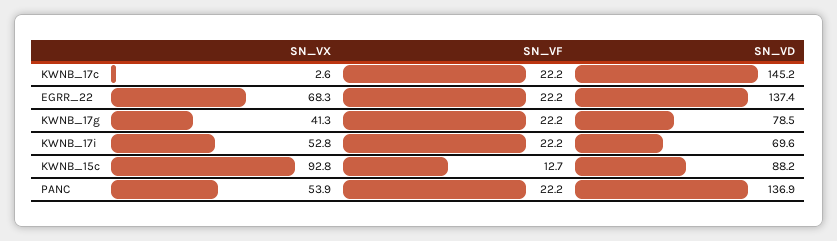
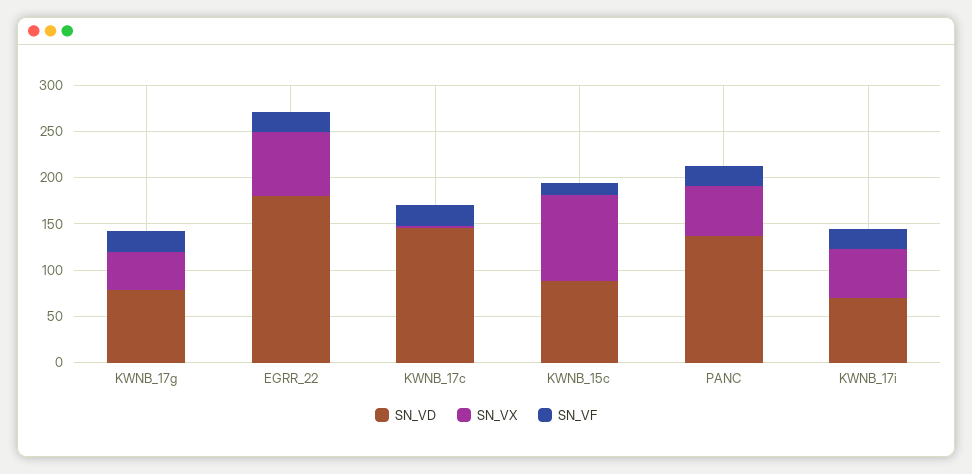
SN_VD, EGRR_22: 137.4 -> 180

